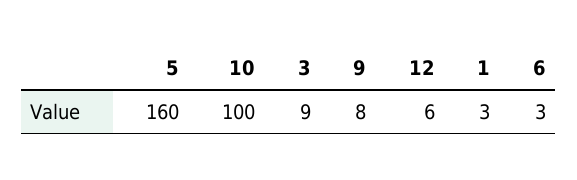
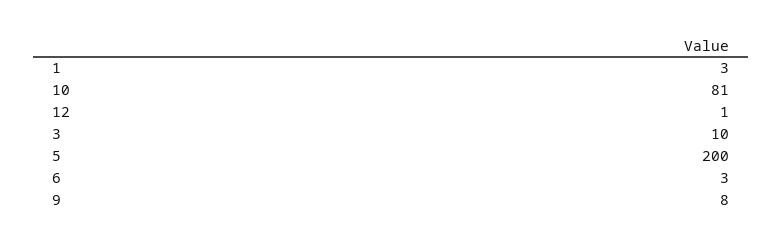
5: 160 -> 200
10: 100 -> 81
3: 9 -> 10
12: 6 -> 1

